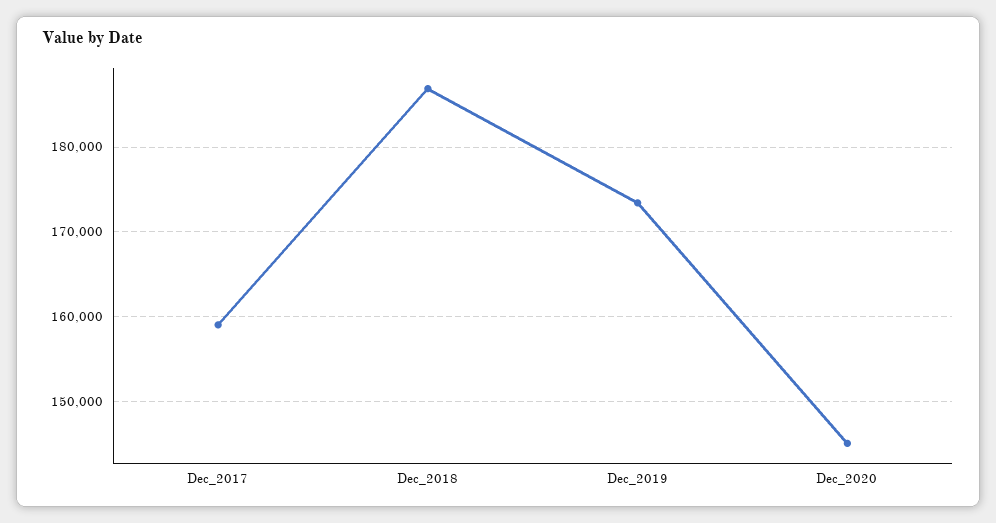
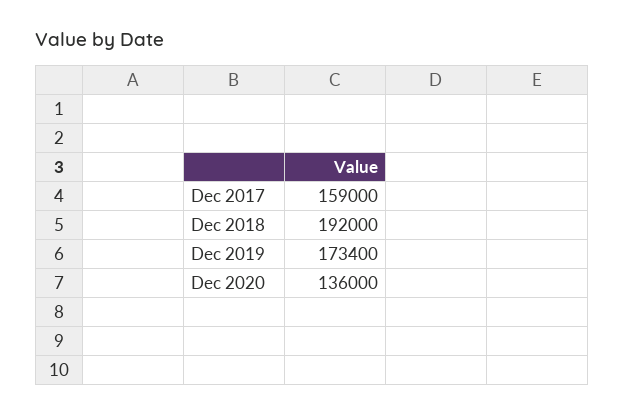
Dec_2018: 187000 -> 192000
Dec_2020: 145000 -> 136000

